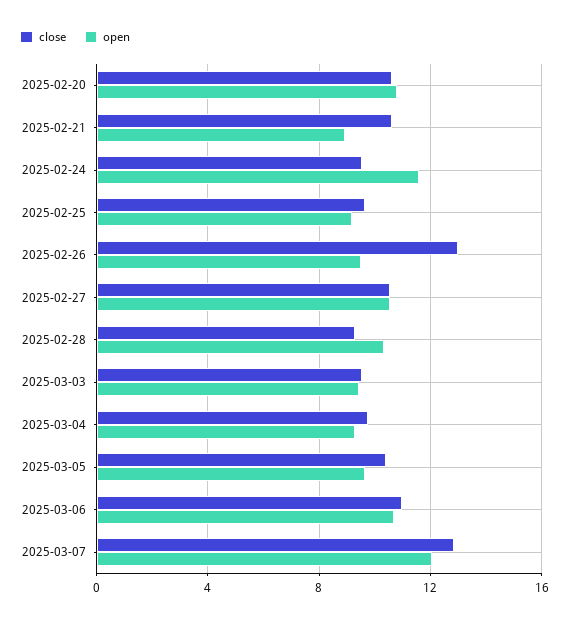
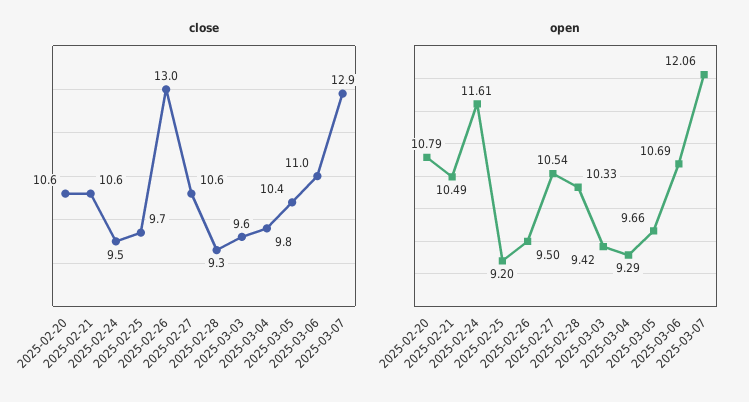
open, 2025-02-21: 9 -> 10.49

